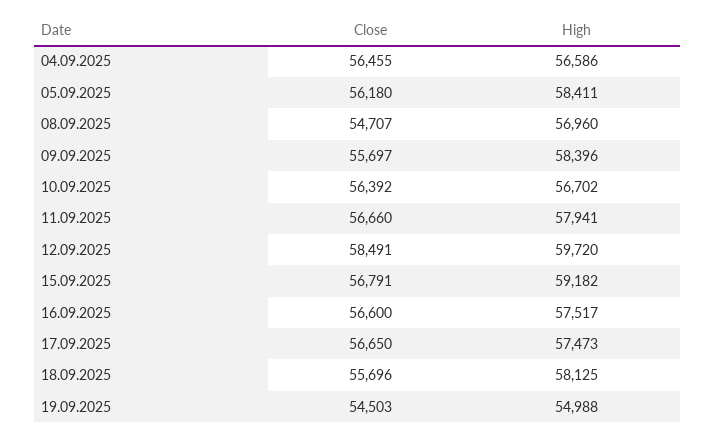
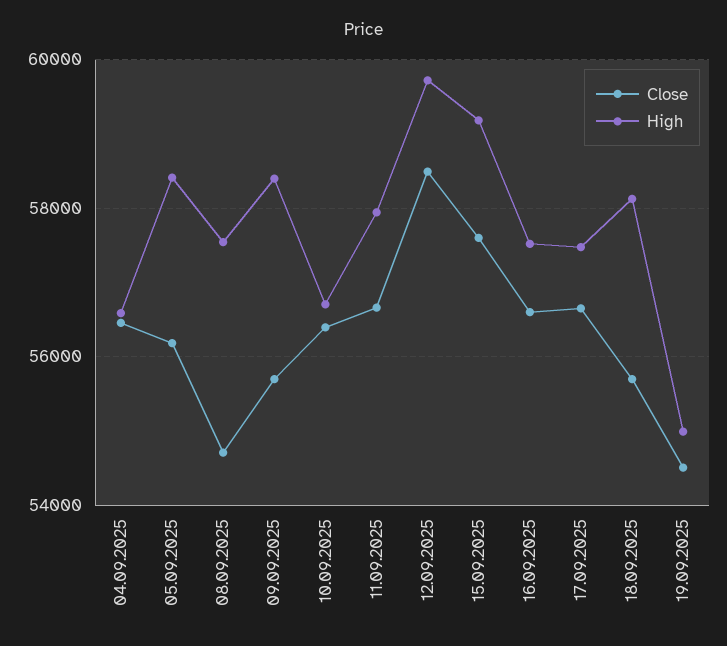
High, 08.09.2025: 56960 -> 57600
Close, 15.09.2025: 56791 -> 57600

